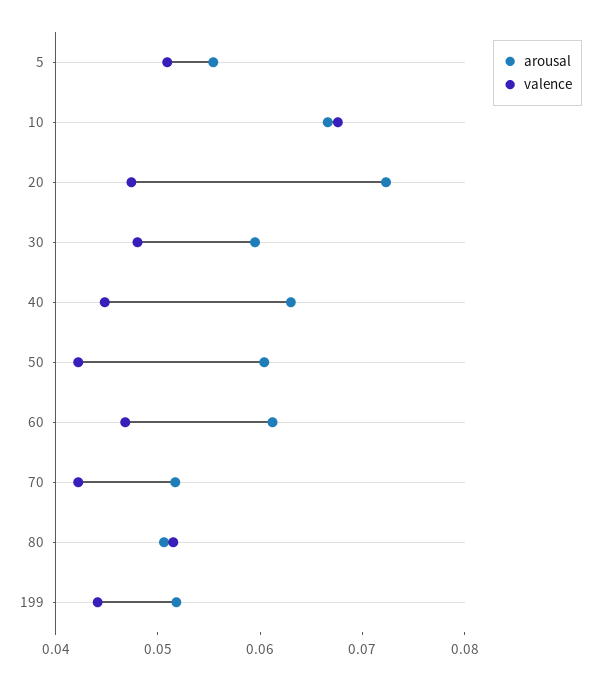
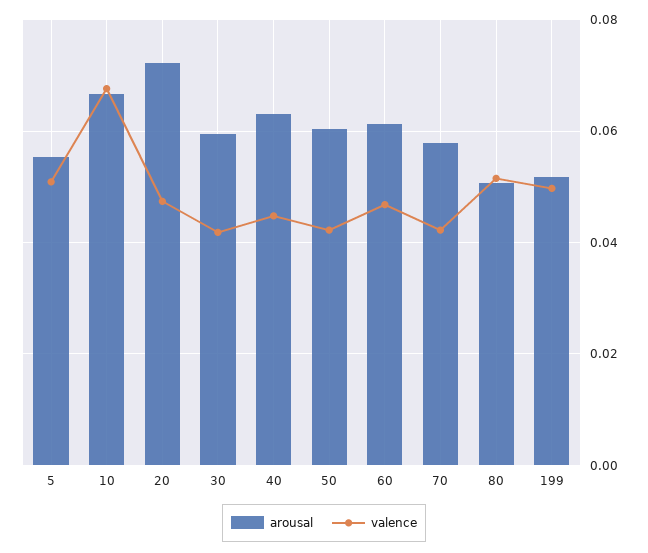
valence, 30: 0.048 -> 0.042
arousal, 70: 0.052 -> 0.058
valence, 199: 0.044 -> 0.05

